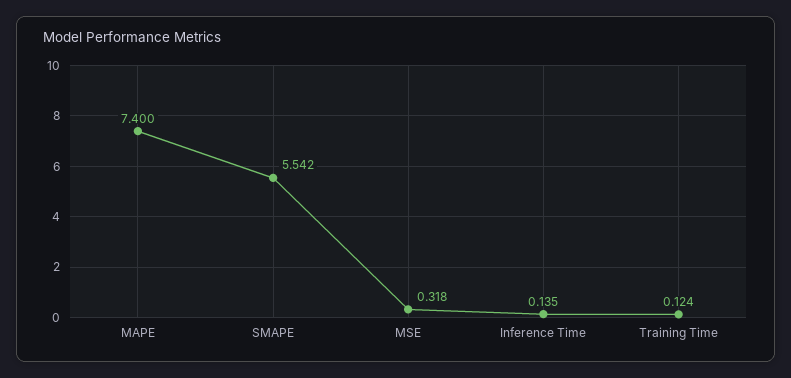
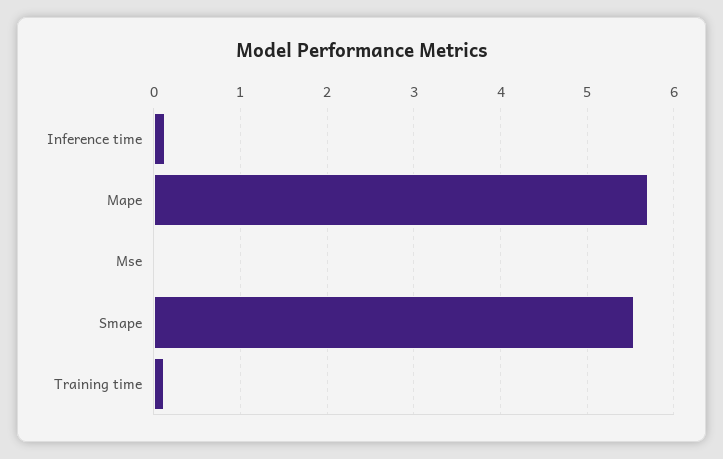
MAPE: 7.4 -> 5.7
MSE: 0.318 -> 0

